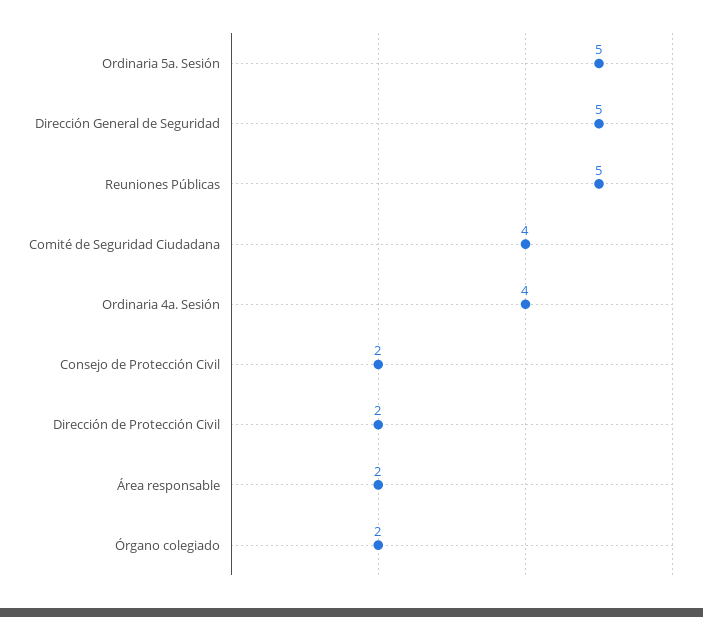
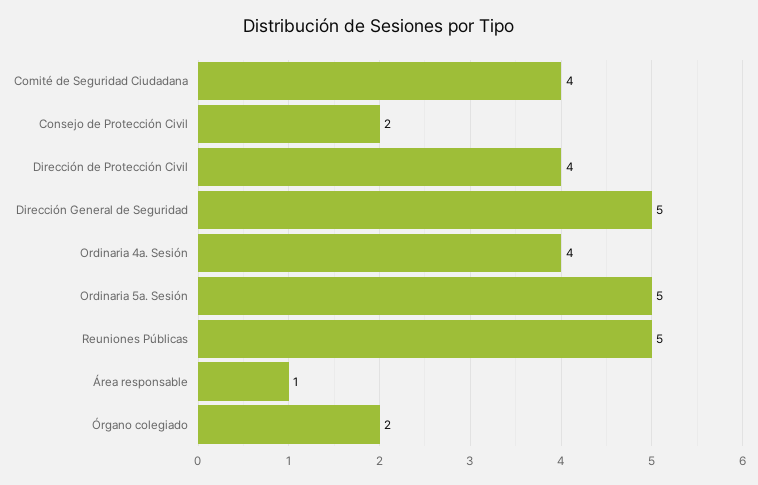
Dirección de Protección Civil: 2 -> 4
Área responsable: 2 -> 1

